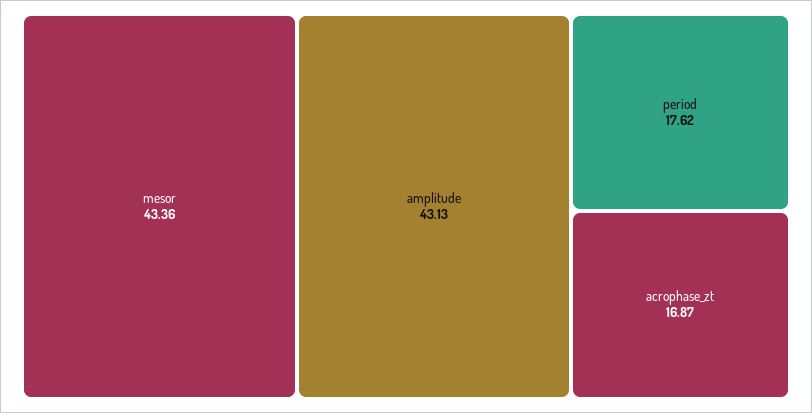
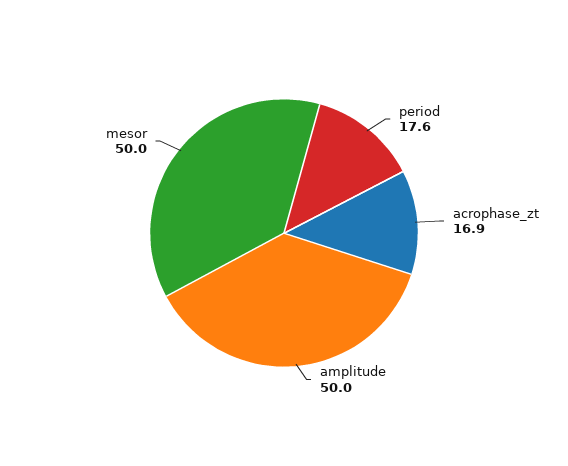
mesor: 43.36 -> 50
amplitude: 43.13 -> 50

